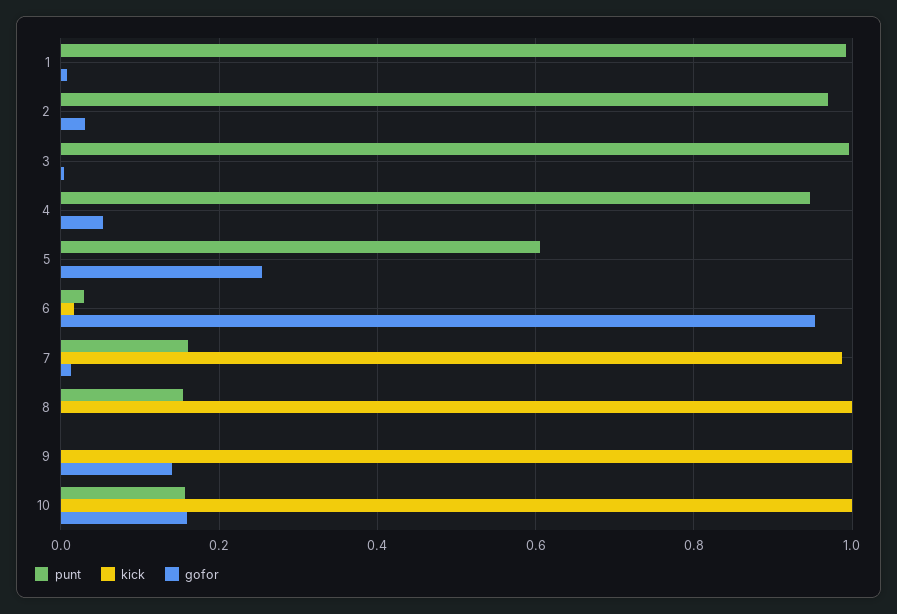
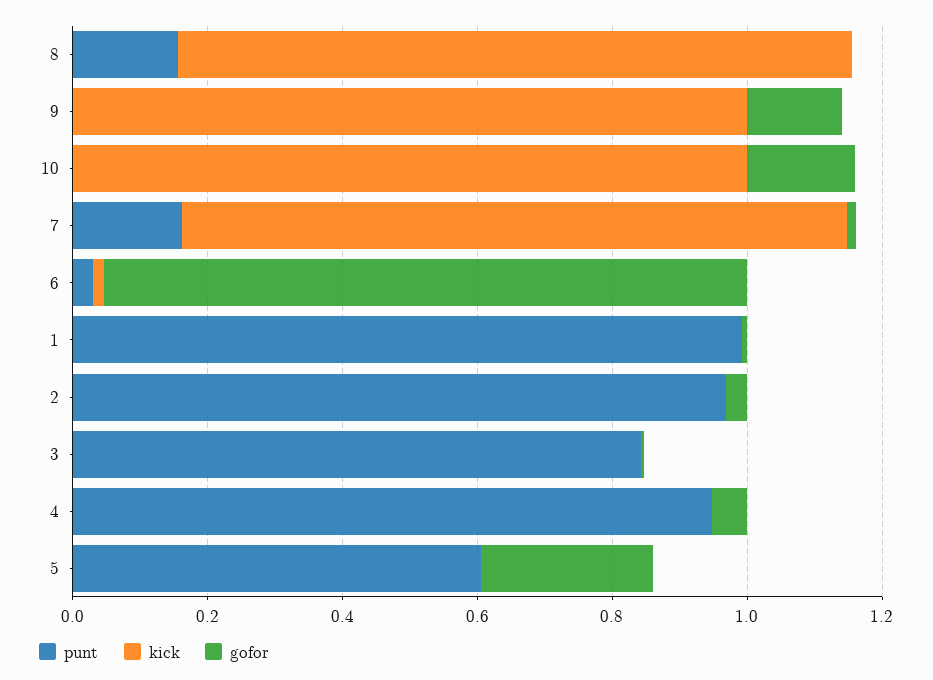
punt, 3: 1 -> 0.85
punt, 10: 0.16 -> 0

